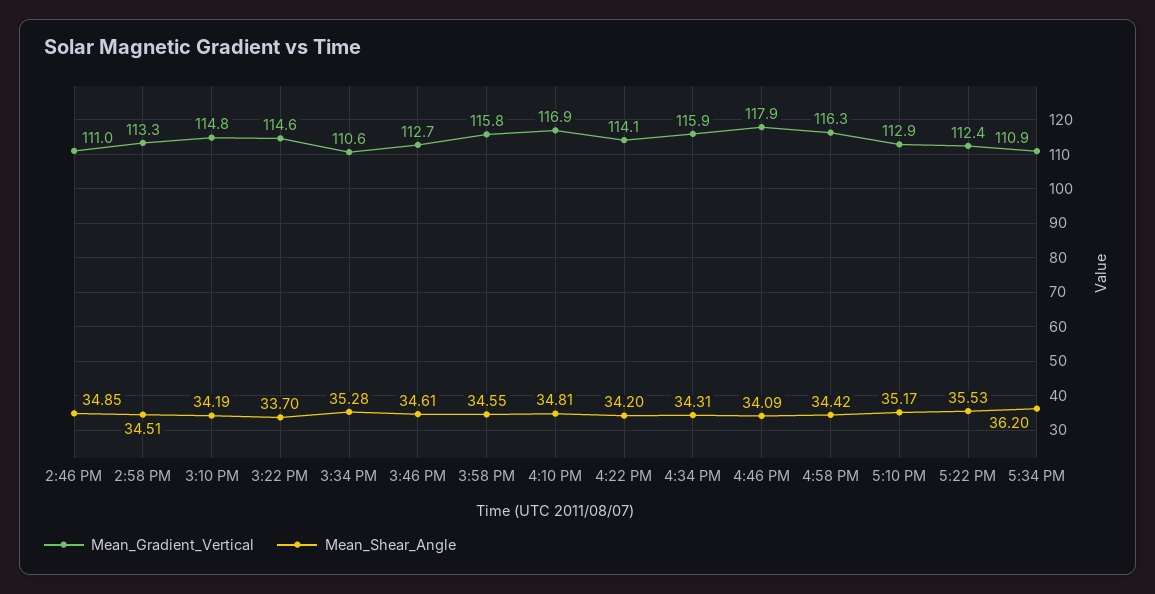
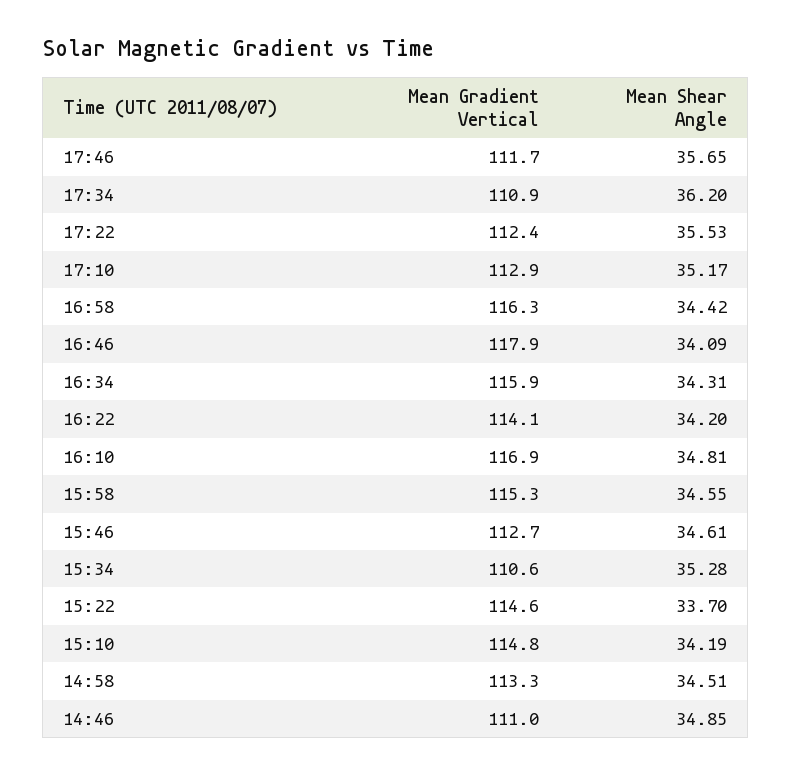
Mean_Gradient_Vertical, 3:58 PM: 115.8 -> 115.3
Mean_Gradient_Vertical, 17:46: none -> 111.7
Mean_Shear_Angle, 17:46: none -> 35.65

